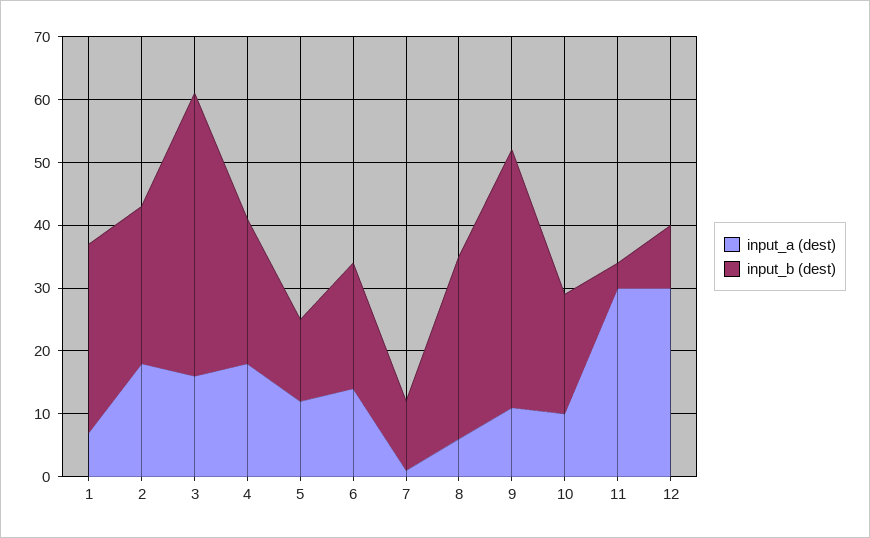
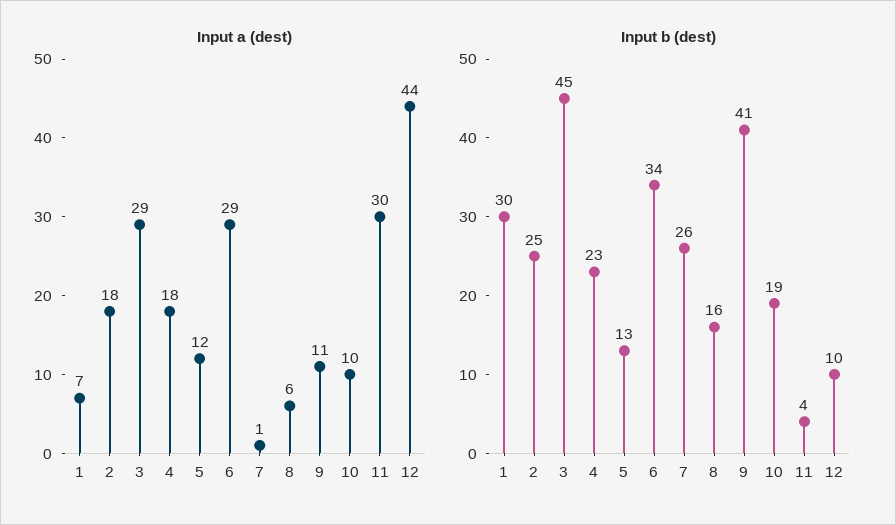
input_a (dest), 3: 15 -> 29
input_a (dest), 6: 15 -> 29
input_b (dest), 6: 20 -> 34
input_b (dest), 7: 10 -> 26
input_b (dest), 8: 30 -> 16
input_a (dest), 12: 30 -> 44

